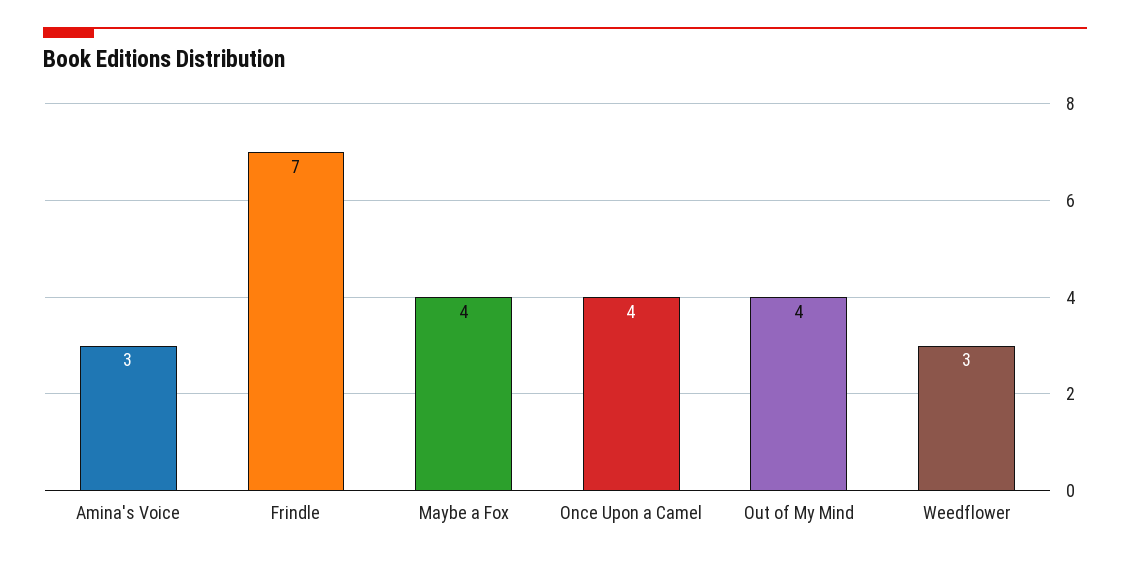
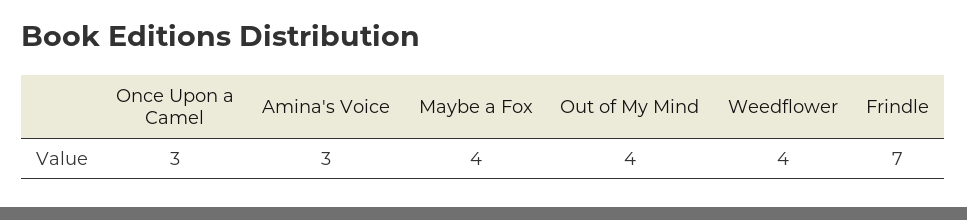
Once Upon a Camel: 4 -> 3
Weedflower: 3 -> 4

